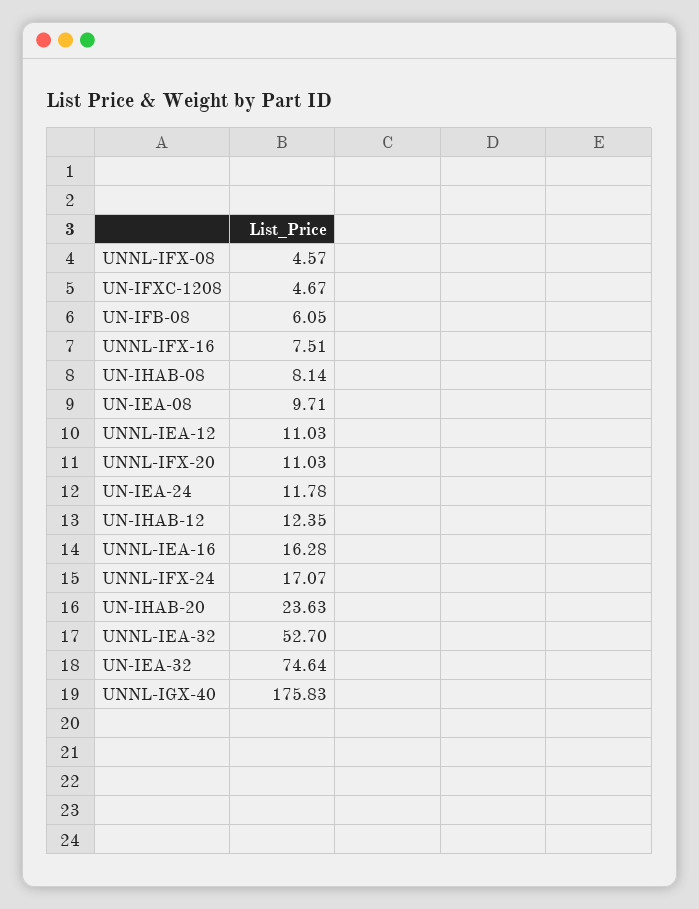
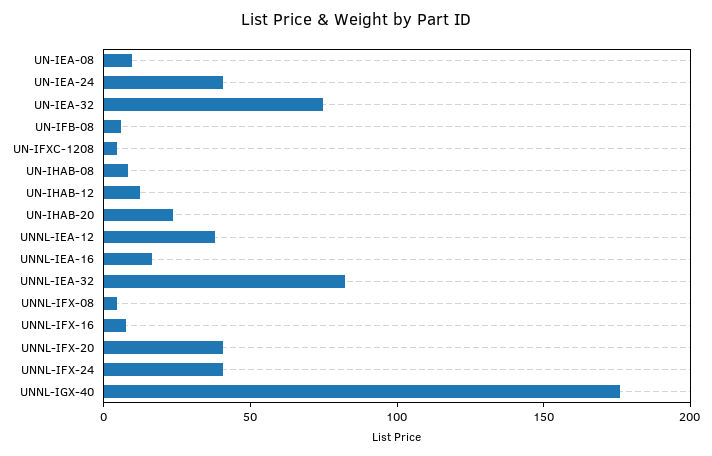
UNNL-IEA-12: 11.03 -> 40
UNNL-IFX-20: 11.03 -> 40
UN-IEA-24: 11.78 -> 40
UNNL-IFX-24: 17.07 -> 40
UNNL-IEA-32: 52.7 -> 80

